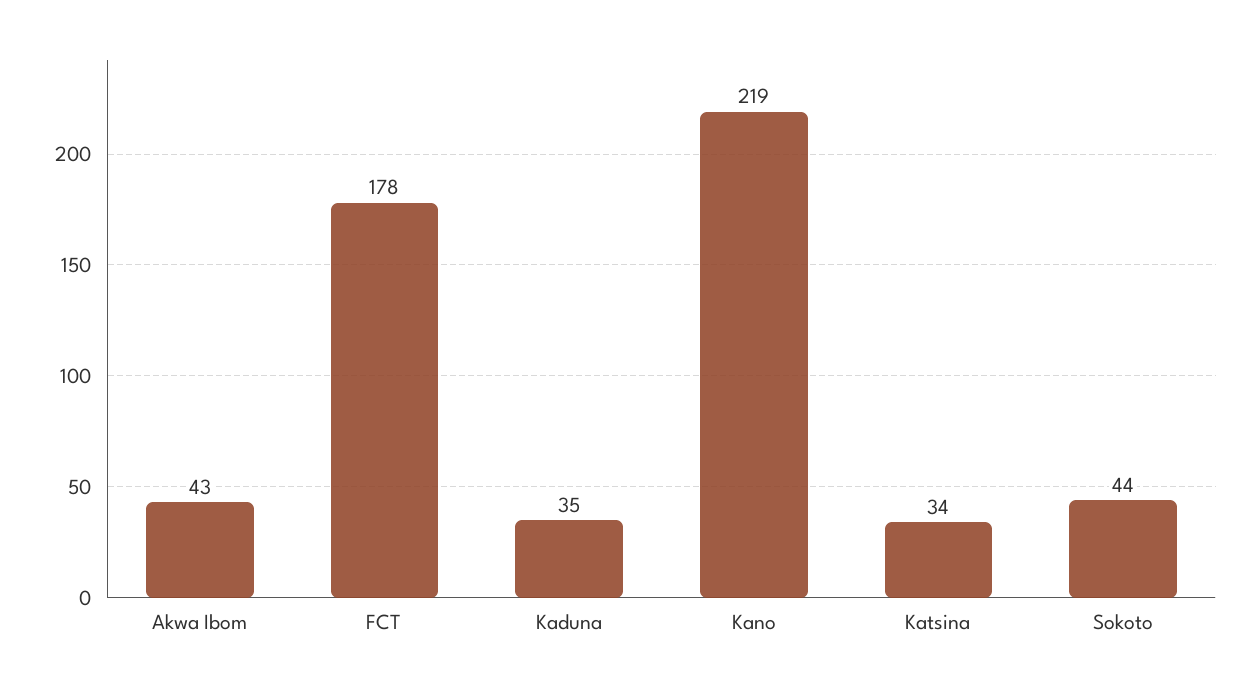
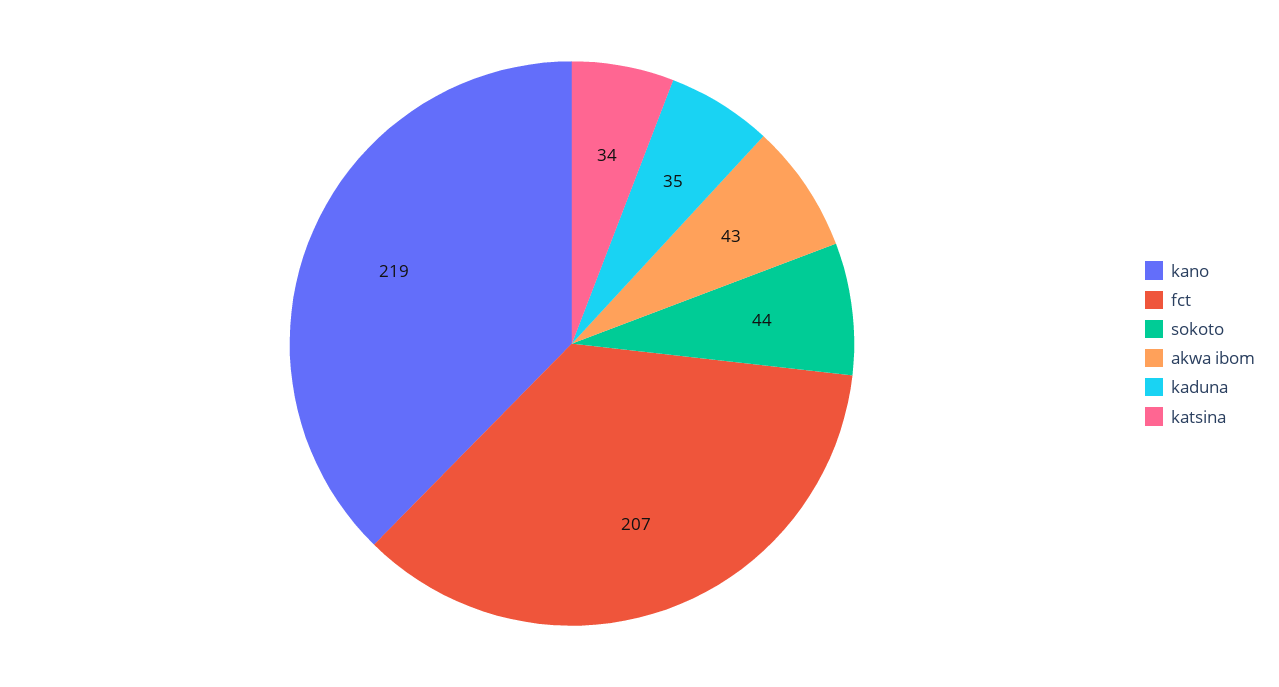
FCT: 178 -> 207

